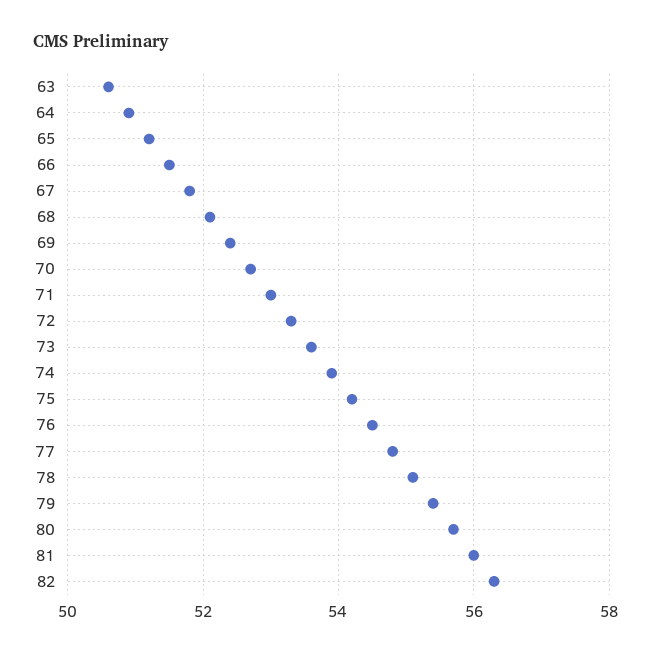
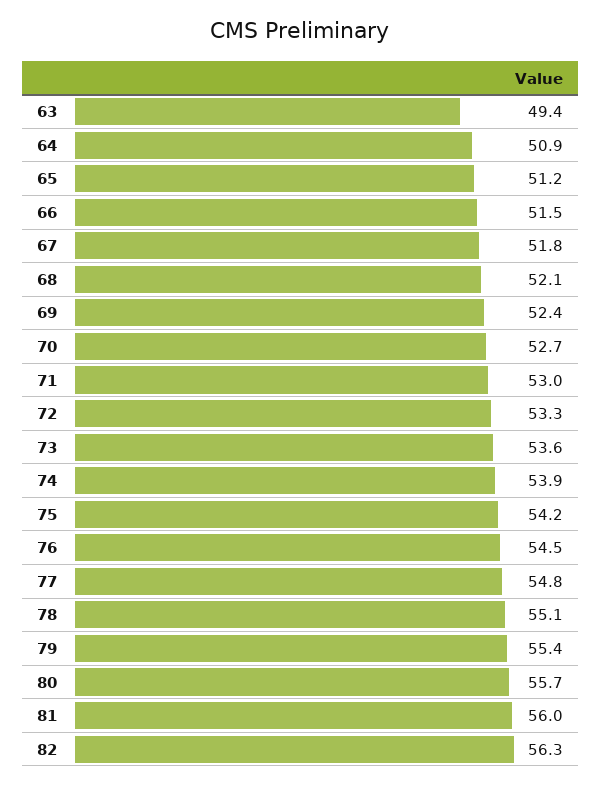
63: 50.5 -> 49.4

